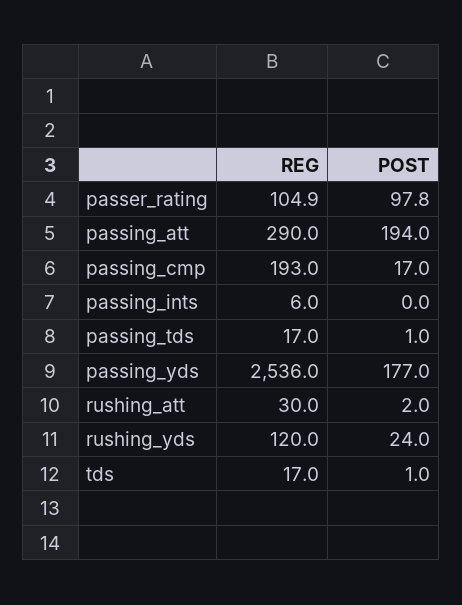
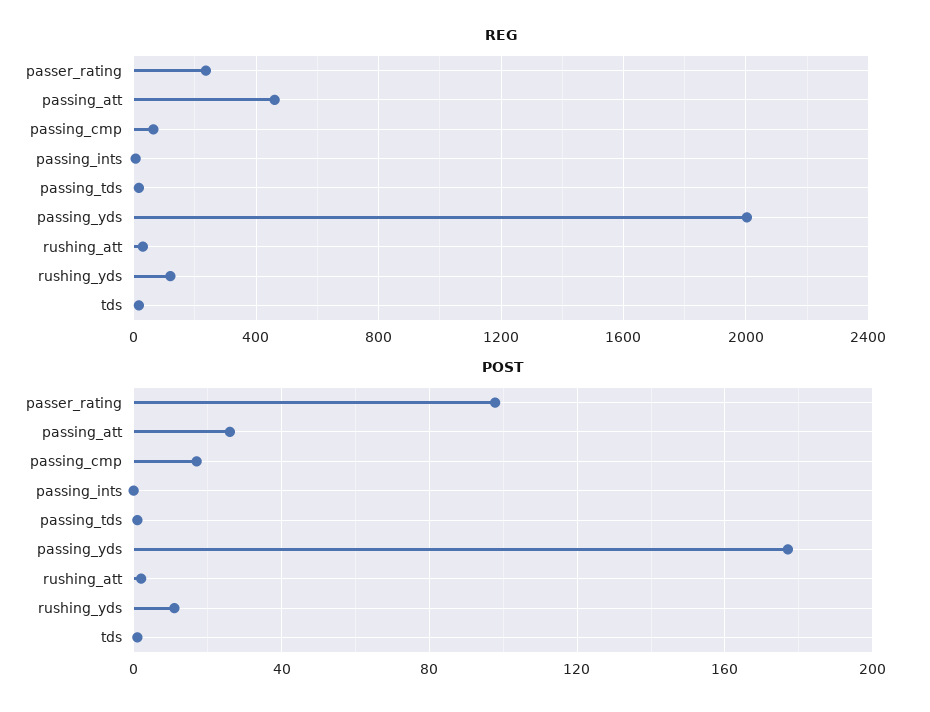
REG, passer_rating: 104.9 -> 250
REG, passing_att: 290 -> 450
POST, passing_att: 194 -> 25
REG, passing_cmp: 193 -> 50
REG, passing_yds: 2536 -> 2000
POST, rushing_yds: 24 -> 10

